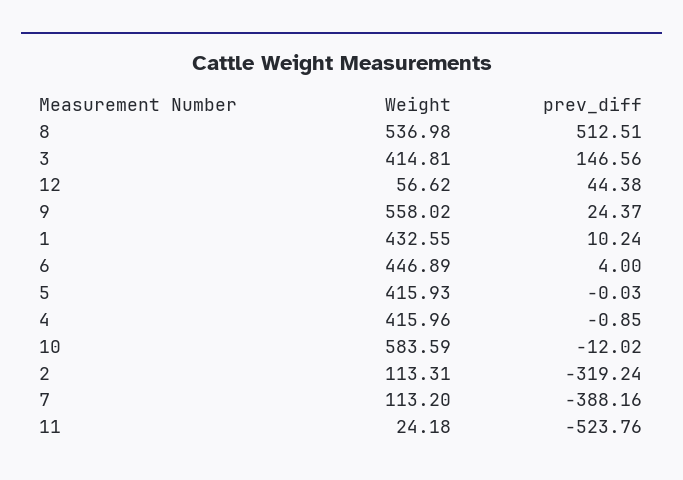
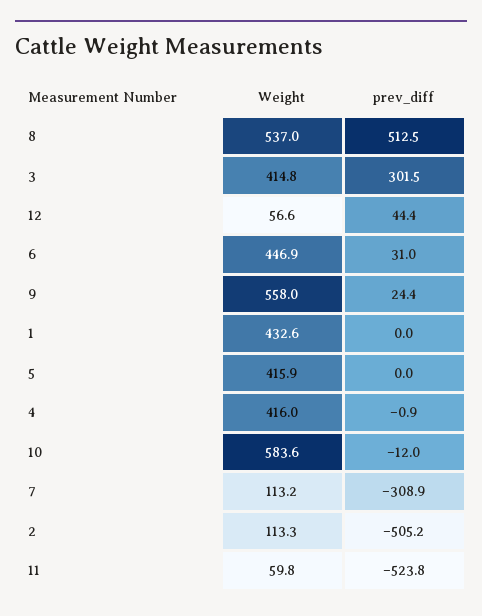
prev_diff, 3: 146.56 -> 301.5
prev_diff, 1: 10.24 -> 0
prev_diff, 6: 4 -> 31
prev_diff, 2: -319.24 -> -505.2
prev_diff, 7: -388.16 -> -308.9
Weight, 11: 24.18 -> 59.8

